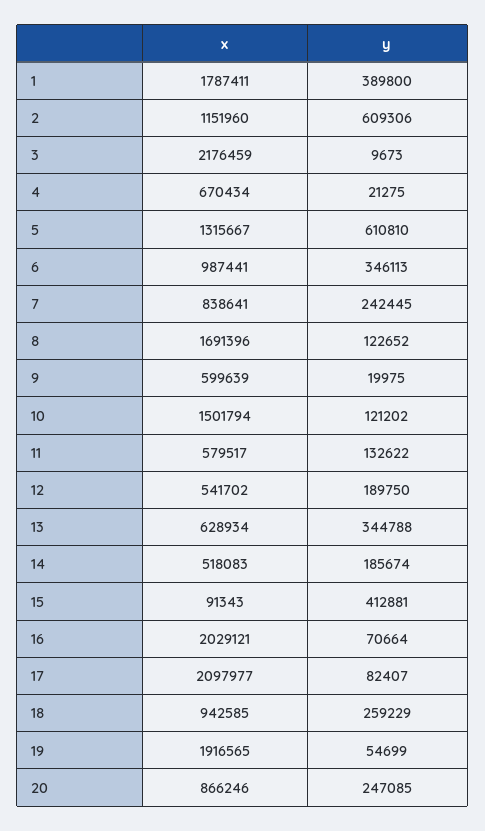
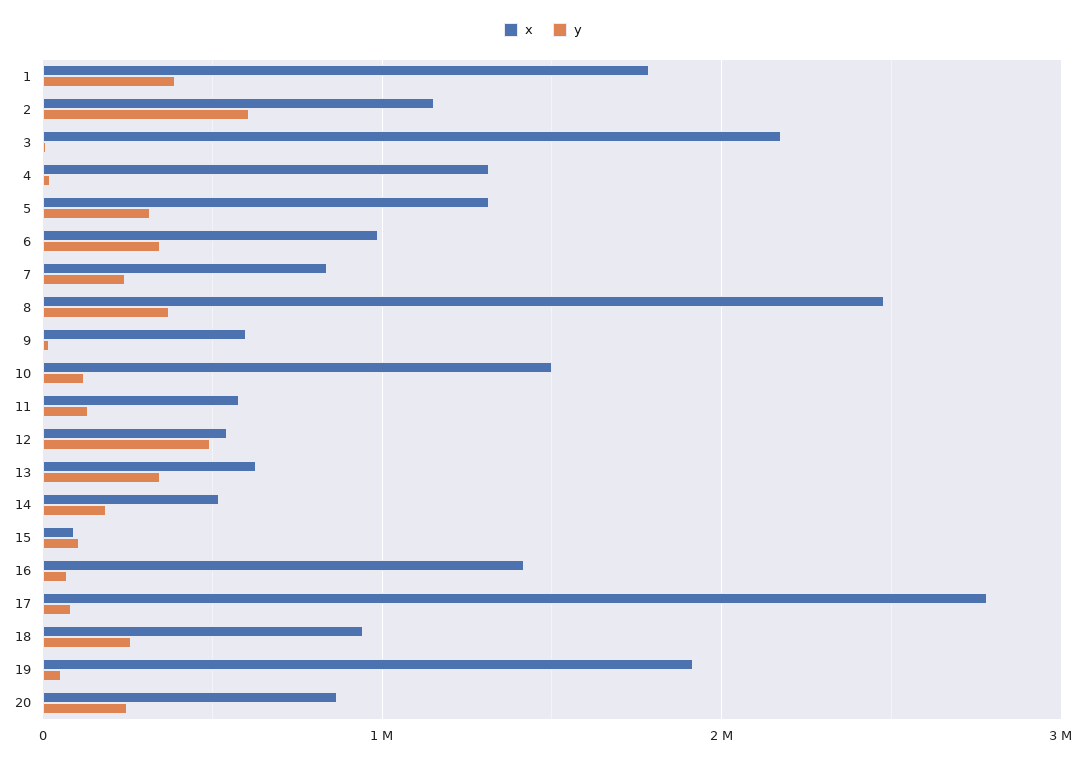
x, 4: 670434 -> 1300000
y, 5: 610810 -> 300000
x, 8: 1691396 -> 2500000
y, 8: 122652 -> 400000
y, 12: 189750 -> 500000
y, 15: 412881 -> 100000
x, 16: 2029121 -> 1400000
x, 17: 2097977 -> 2800000

